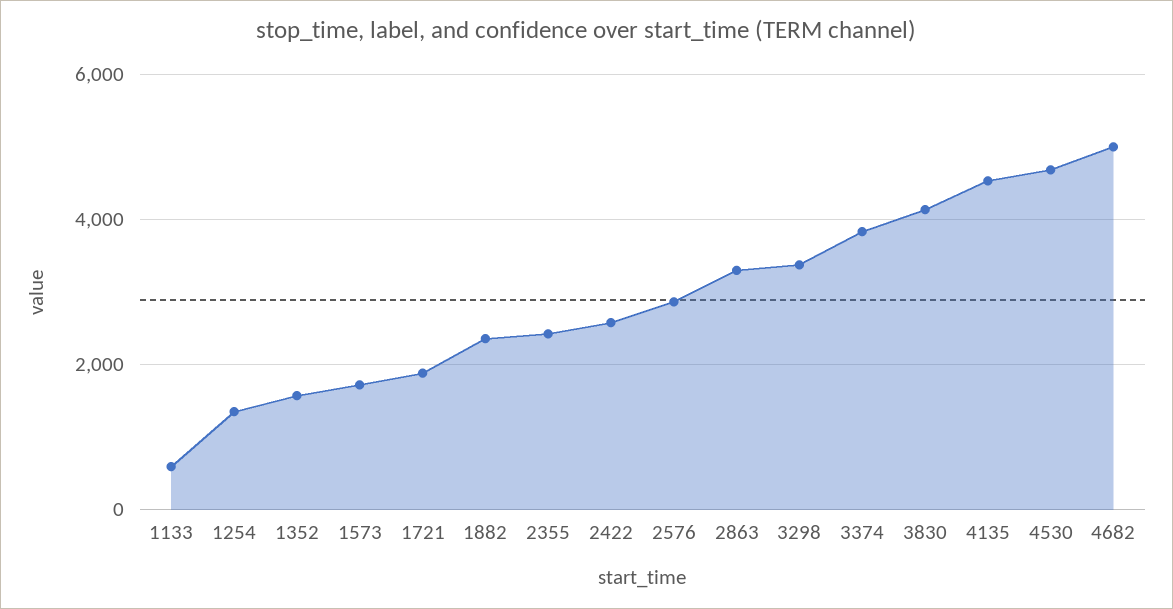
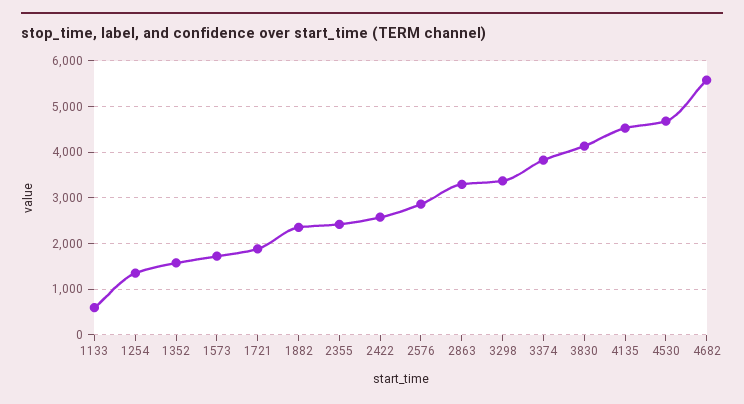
4682: 5000 -> 5600

